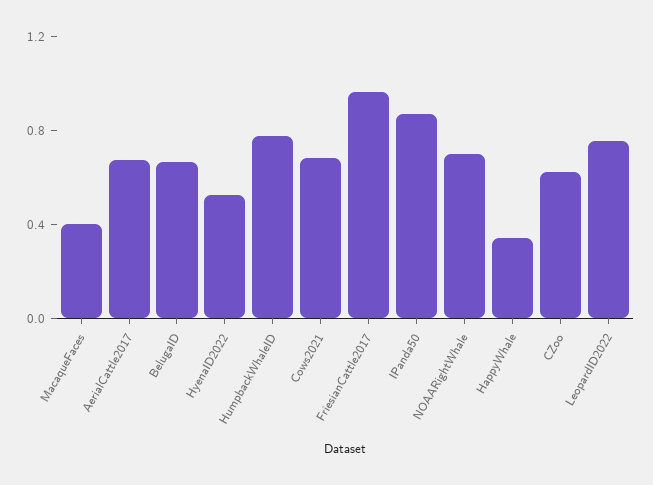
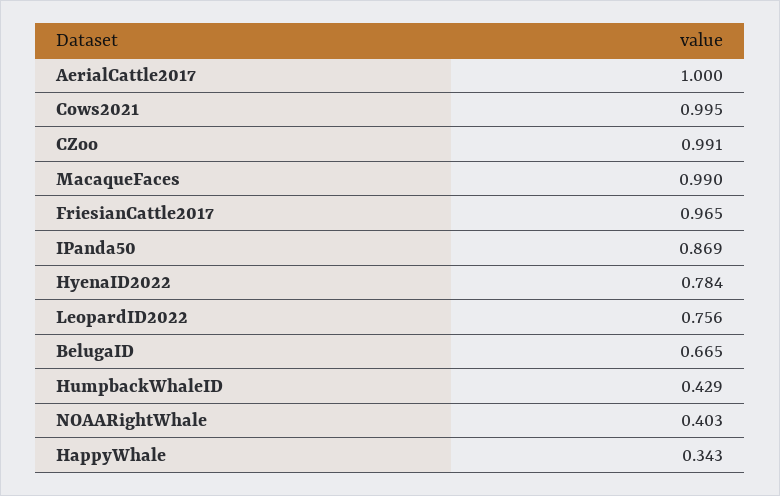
MacaqueFaces: 0.4 -> 0.99
AerialCattle2017: 0.7 -> 1
HyenaID2022: 0.5 -> 0.784
HumpbackWhaleID: 0.8 -> 0.429
Cows2021: 0.7 -> 0.995
NOAARightWhale: 0.7 -> 0.403
CZoo: 0.6 -> 0.991

